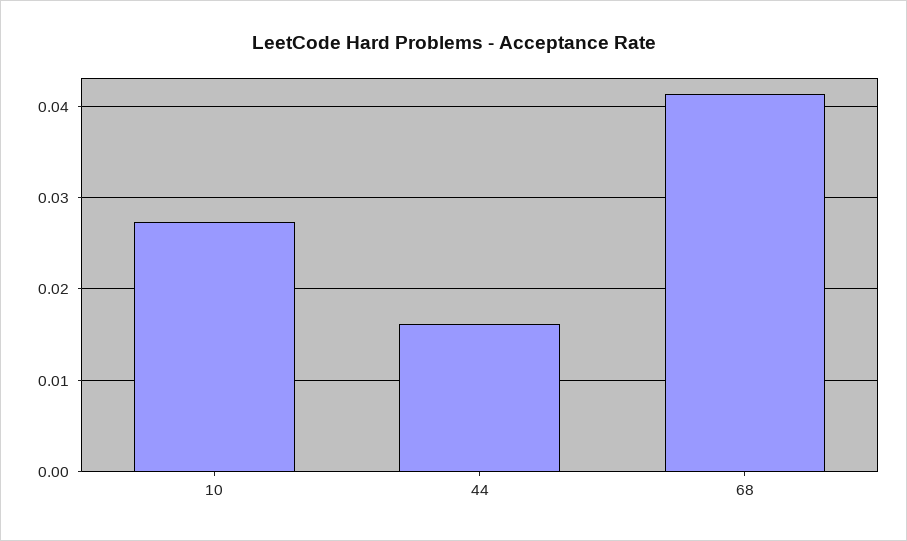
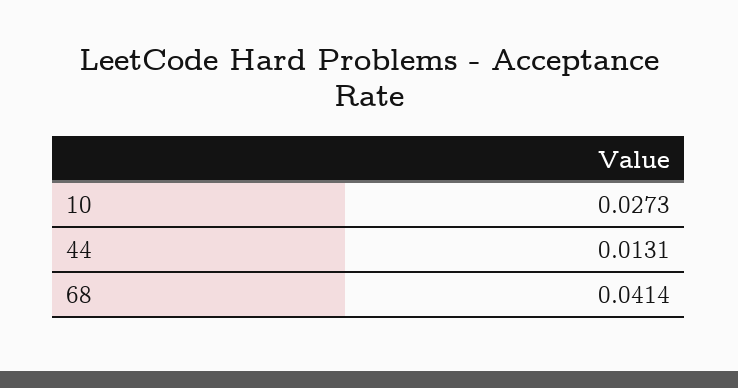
44: 0.016 -> 0.0131

